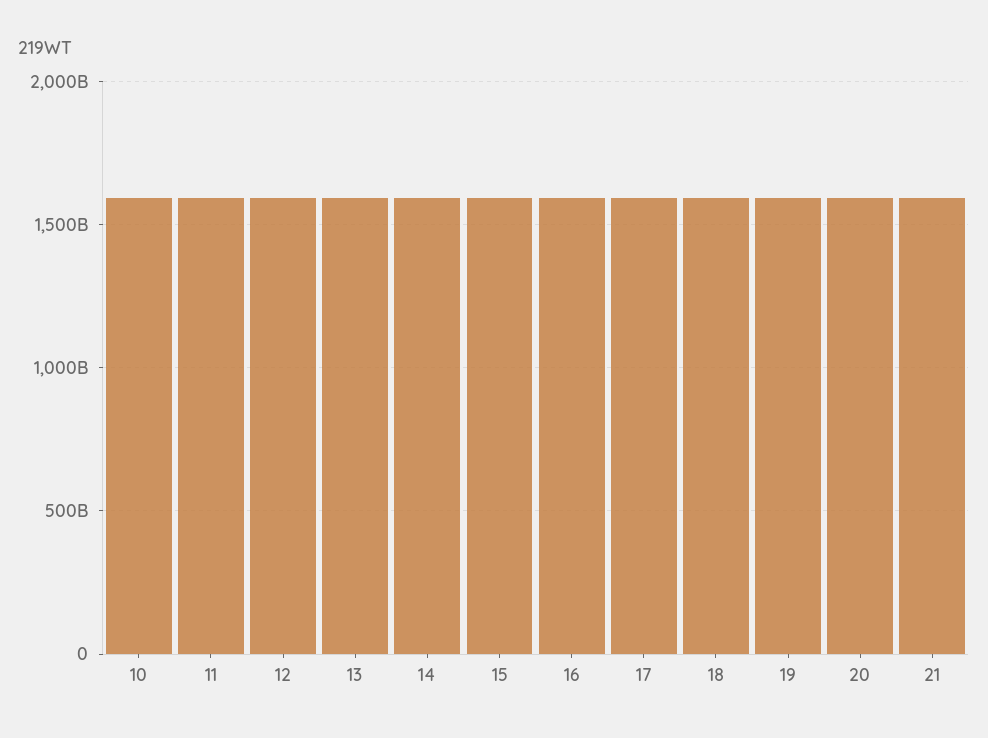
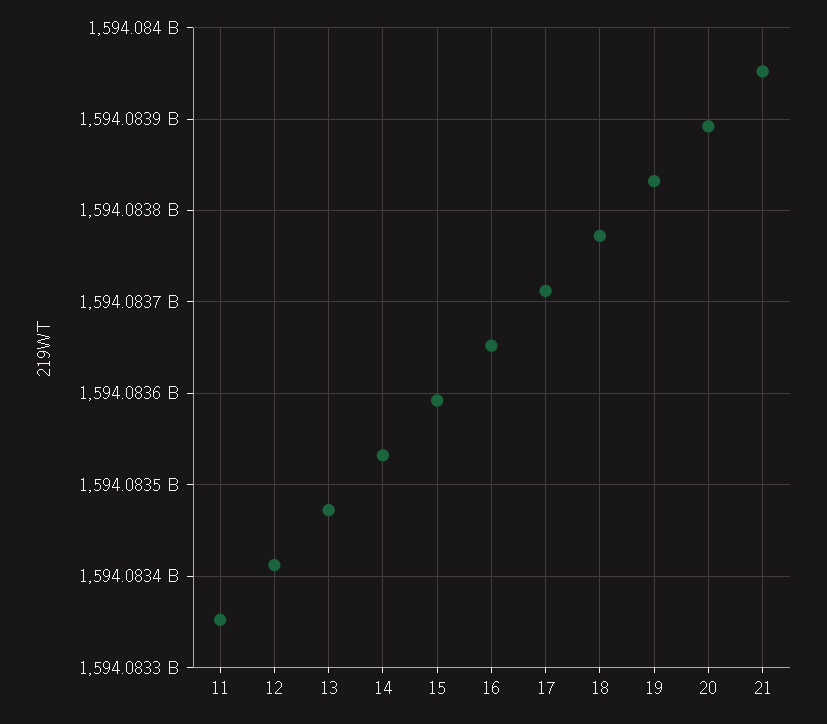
10: 1600000000000 -> none

